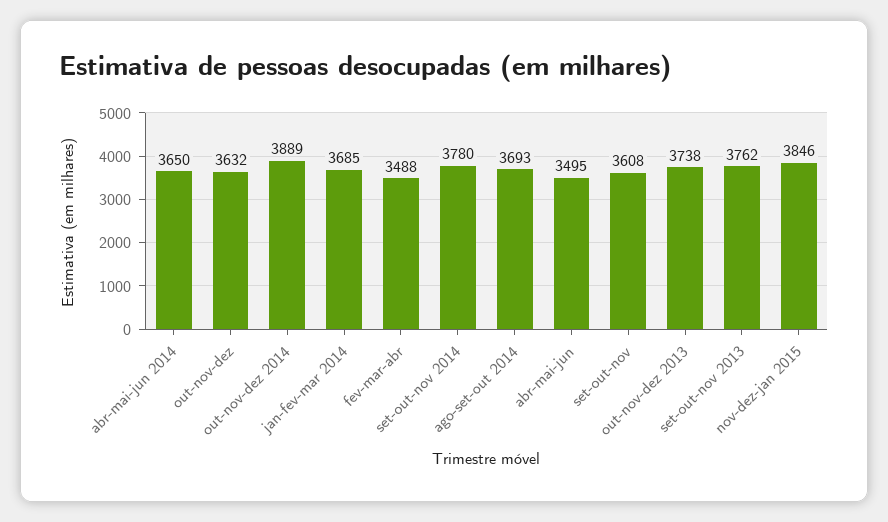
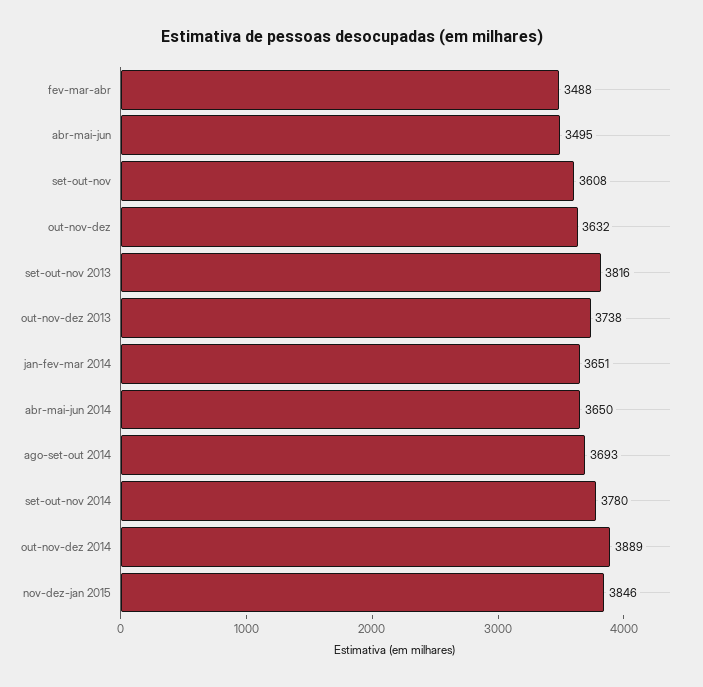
jan-fev-mar 2014: 3685 -> 3651
set-out-nov 2013: 3762 -> 3816

